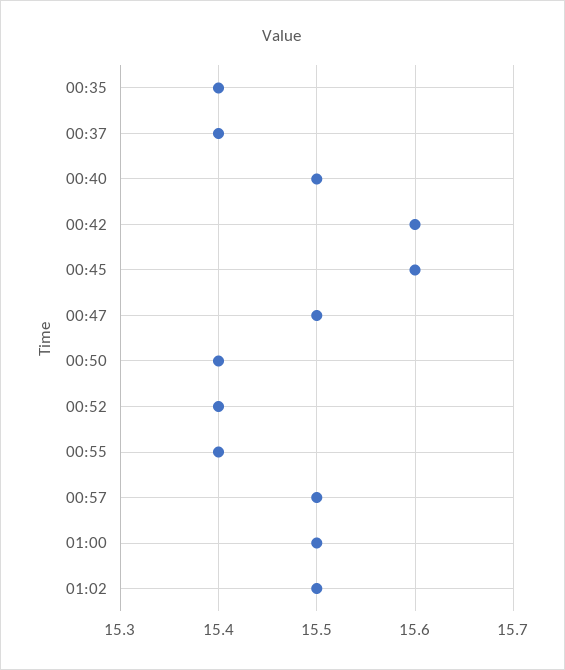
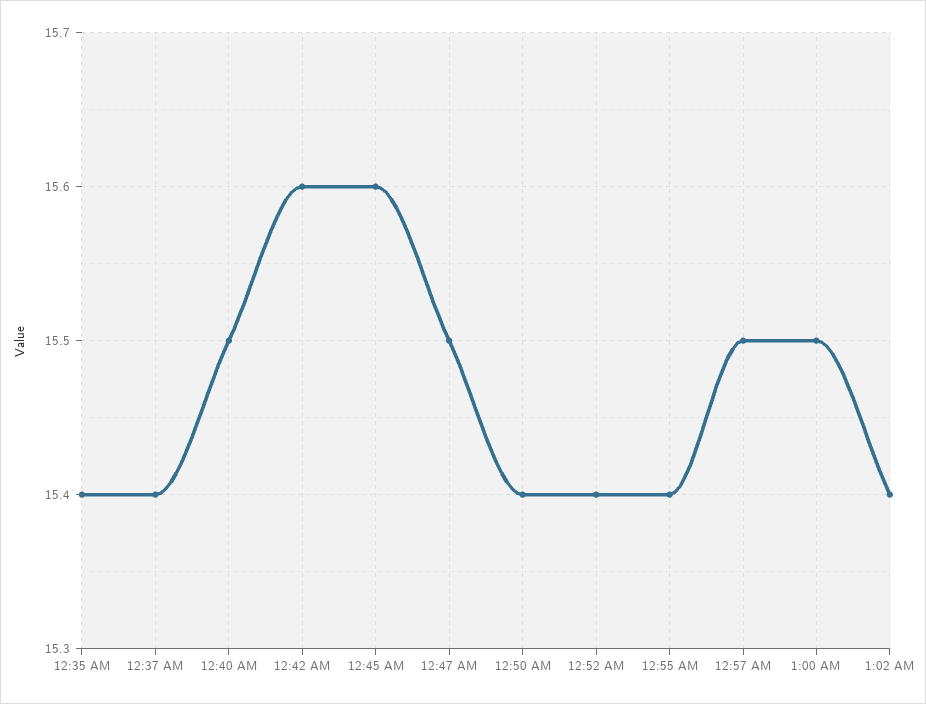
01:02: 15.5 -> 15.4

